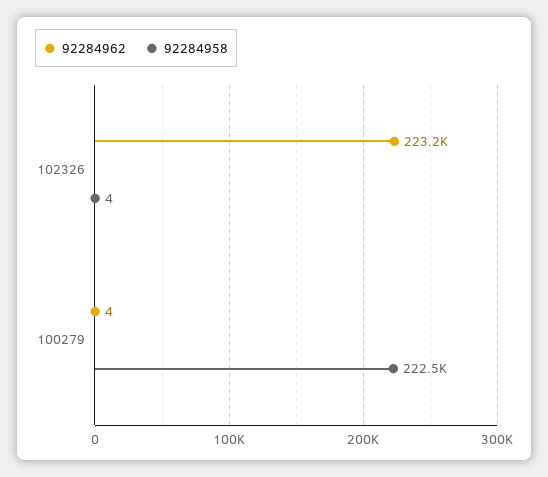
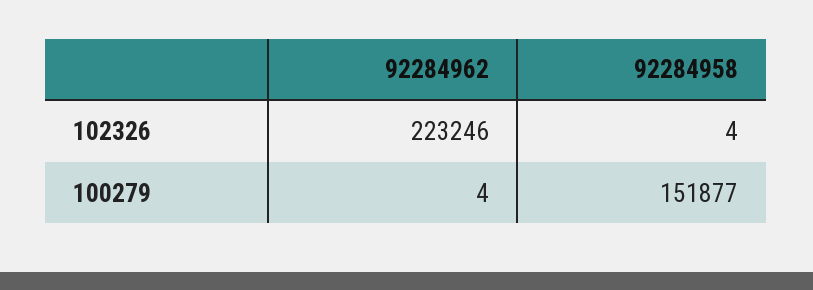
92284958, 100279: 222500 -> 151877

